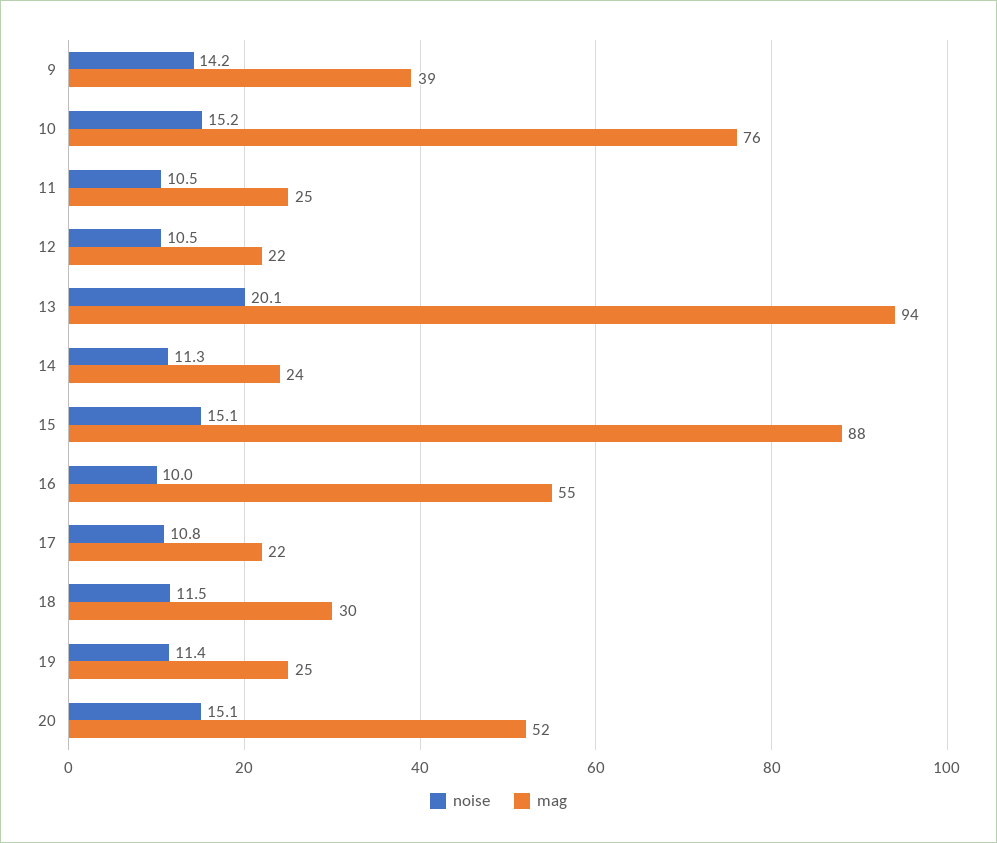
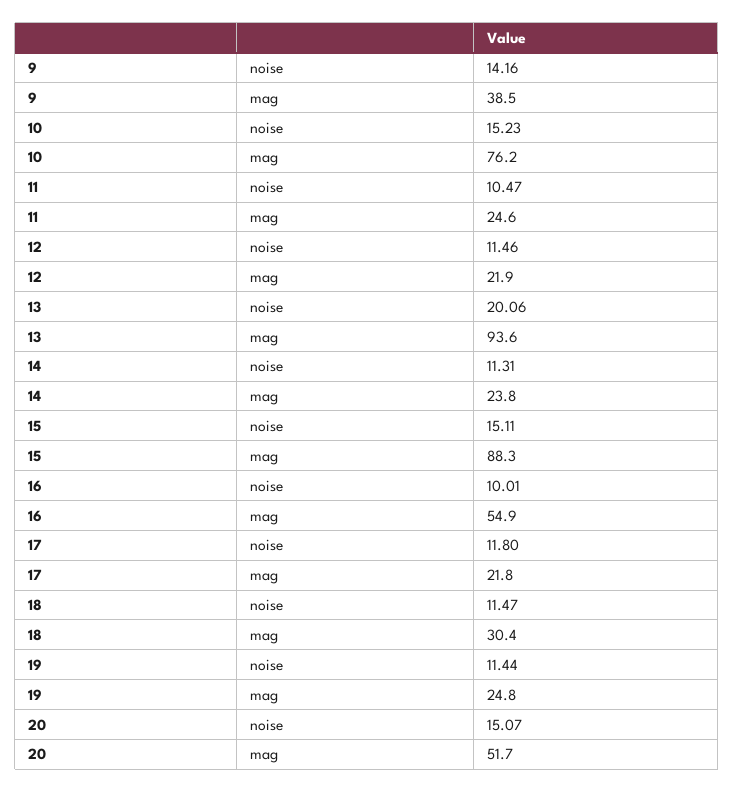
noise, 12: 10.5 -> 11.46
noise, 17: 10.8 -> 11.8

